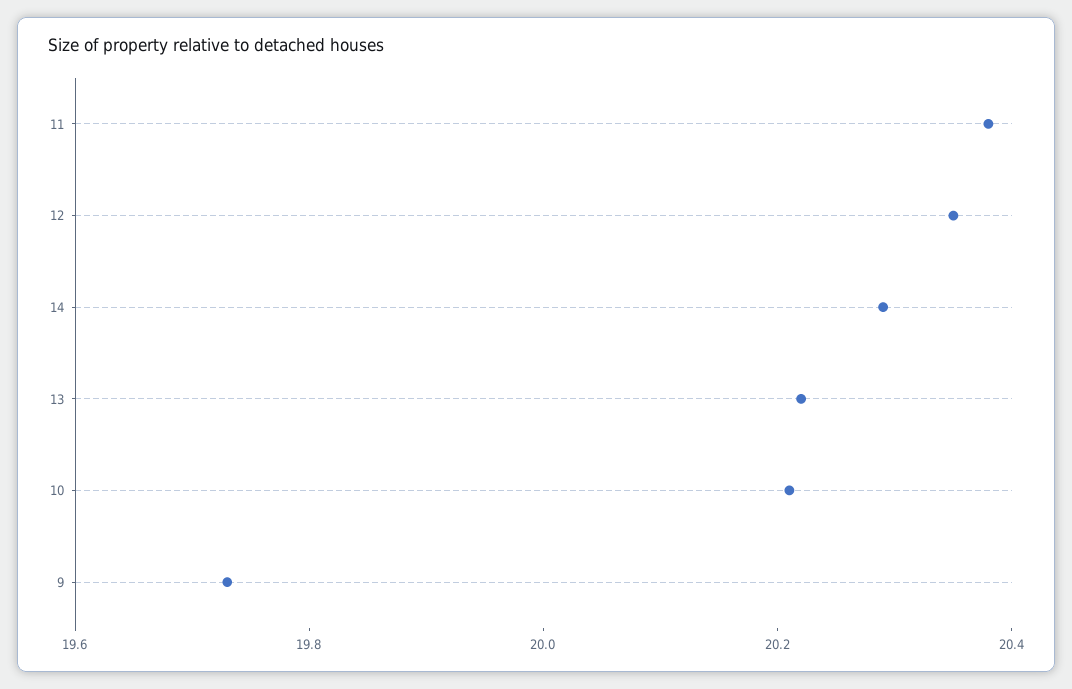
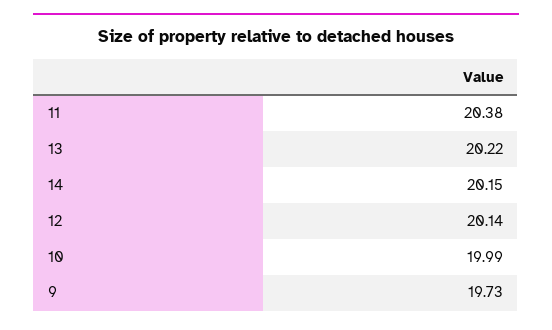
12: 20.35 -> 20.14
14: 20.3 -> 20.15
10: 20.2 -> 19.99

